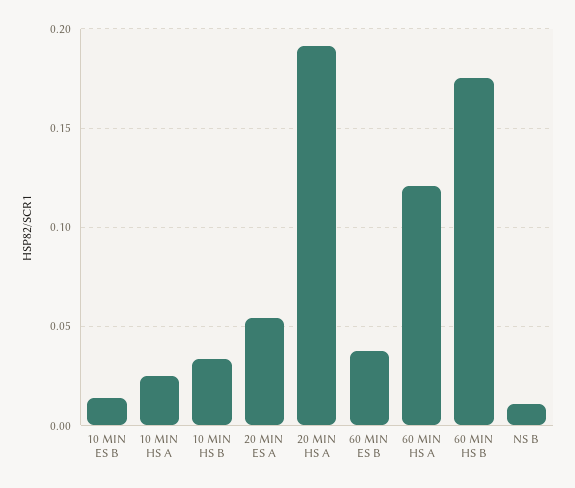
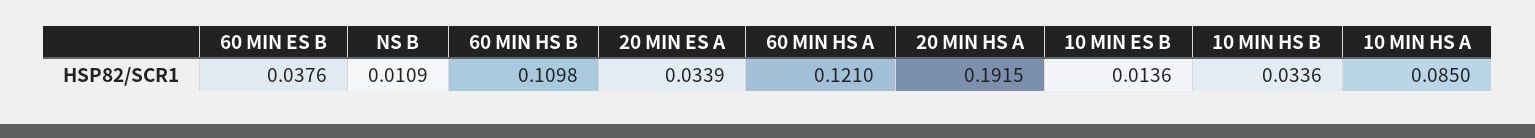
10 MIN HS A: 0.025 -> 0.085
20 MIN ES A: 0.055 -> 0.0339
60 MIN HS B: 0.175 -> 0.1098

